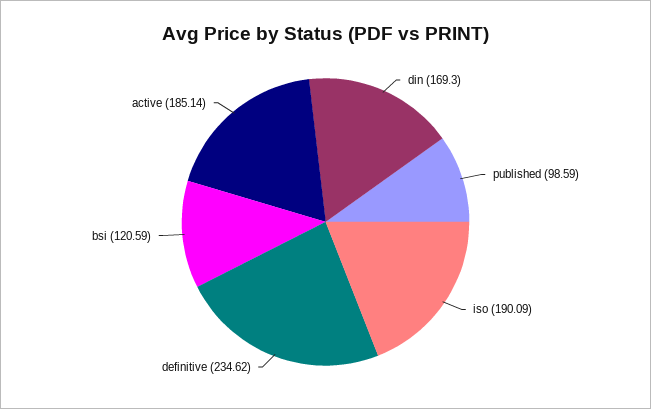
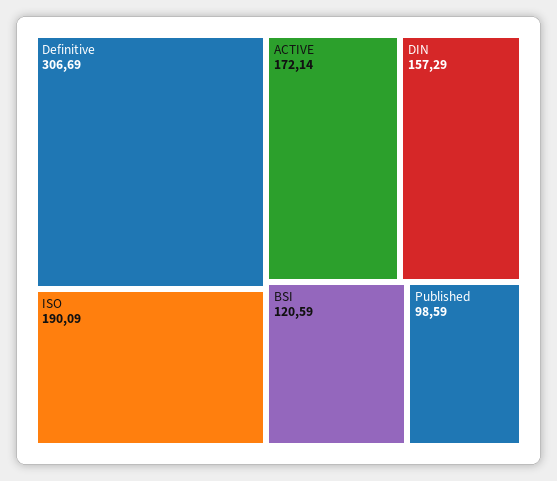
din: 169.3 -> 157.29
definitive: 234.62 -> 306.69
active: 185.14 -> 172.14

